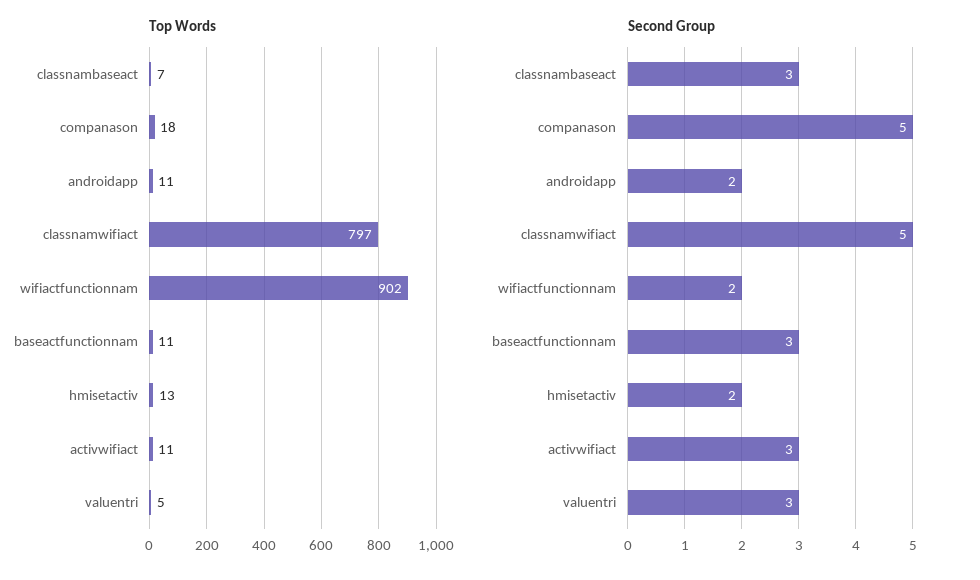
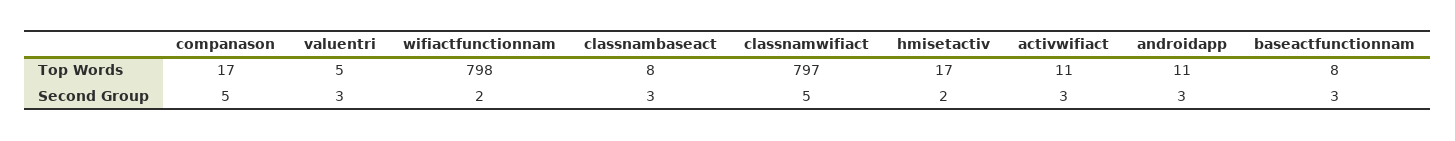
Top Words, classnambaseact: 7 -> 8
Top Words, companason: 18 -> 17
Top Words, wifiactfunctionnam: 902 -> 798
Top Words, baseactfunctionnam: 11 -> 8
Top Words, hmisetactiv: 13 -> 17
Second Group, androidapp: 2 -> 3

